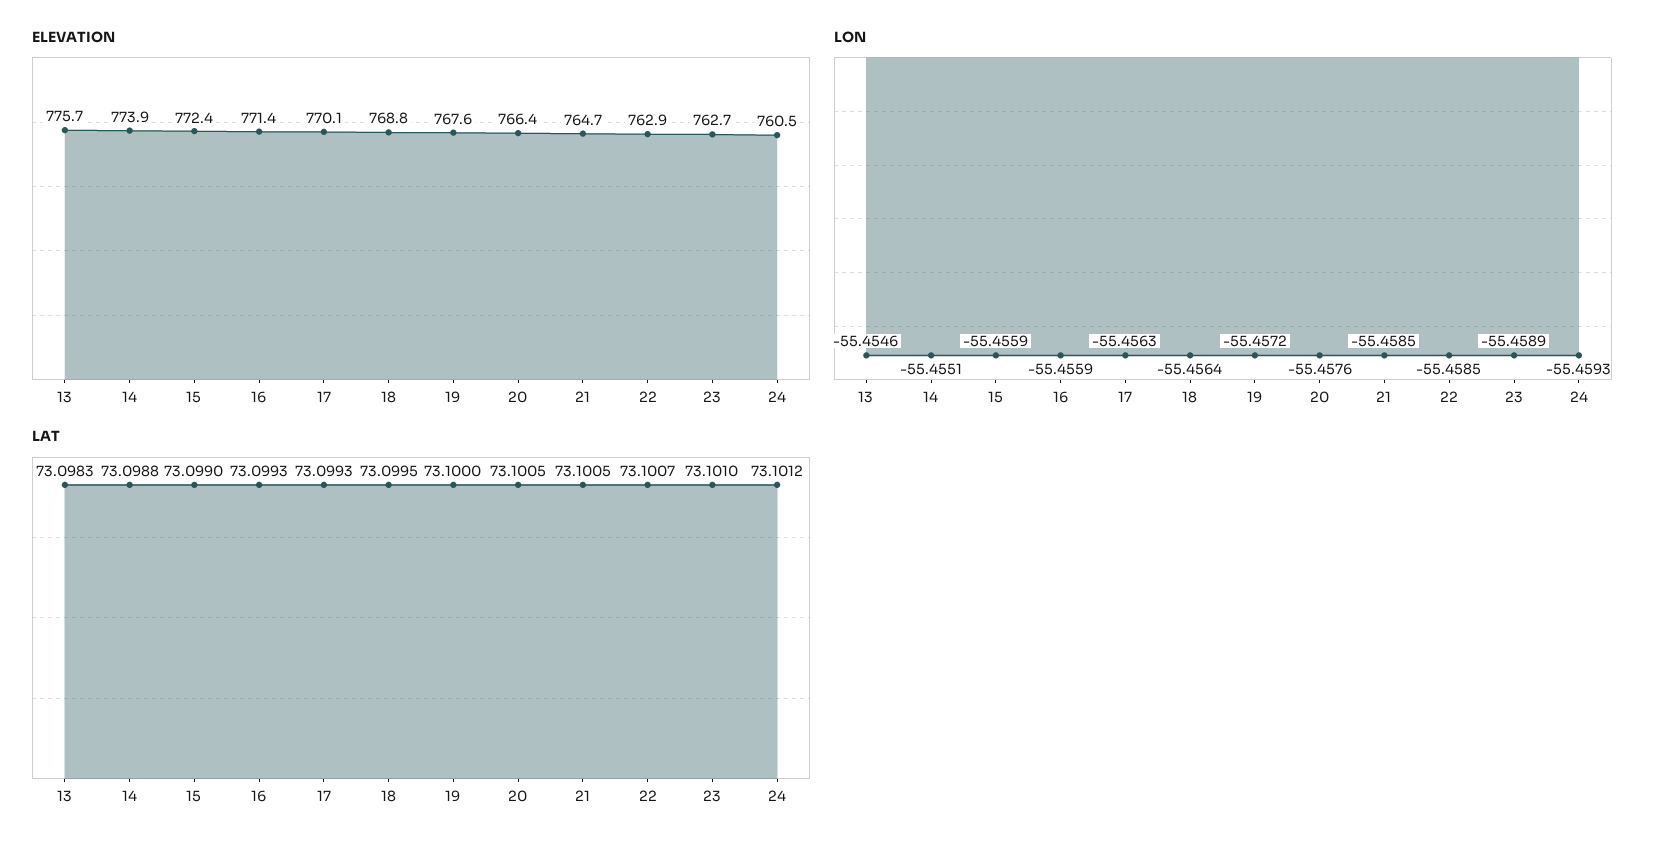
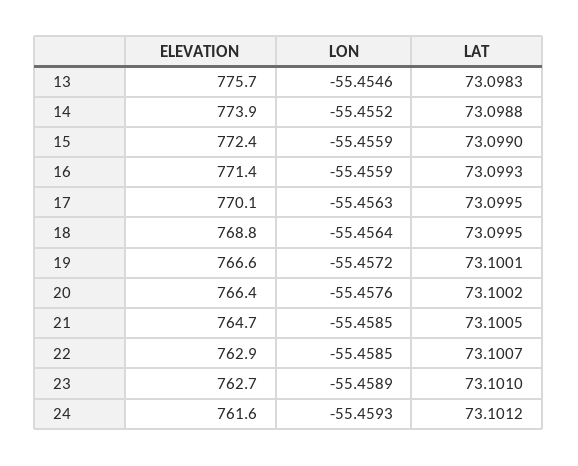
ELEVATION, 19: 767.6 -> 766.6
ELEVATION, 24: 760.5 -> 761.6
LON, 14: -55.4551 -> -55.4552
LAT, 17: 73.0993 -> 73.0995
LAT, 19: 73.1 -> 73.1001
LAT, 20: 73.1005 -> 73.1002

